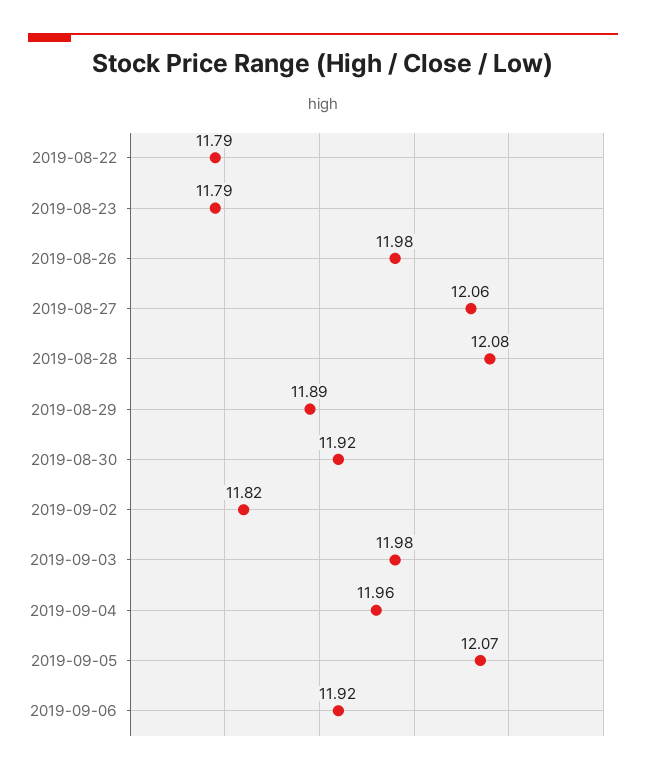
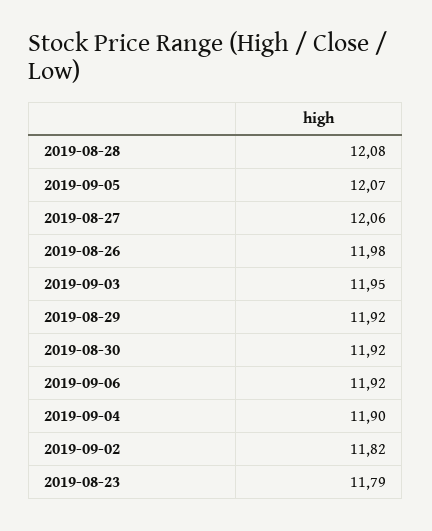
2019-08-22: 11.79 -> none
2019-08-29: 11.89 -> 11.92
2019-09-03: 11.98 -> 11.95
2019-09-04: 11.96 -> 11.9

